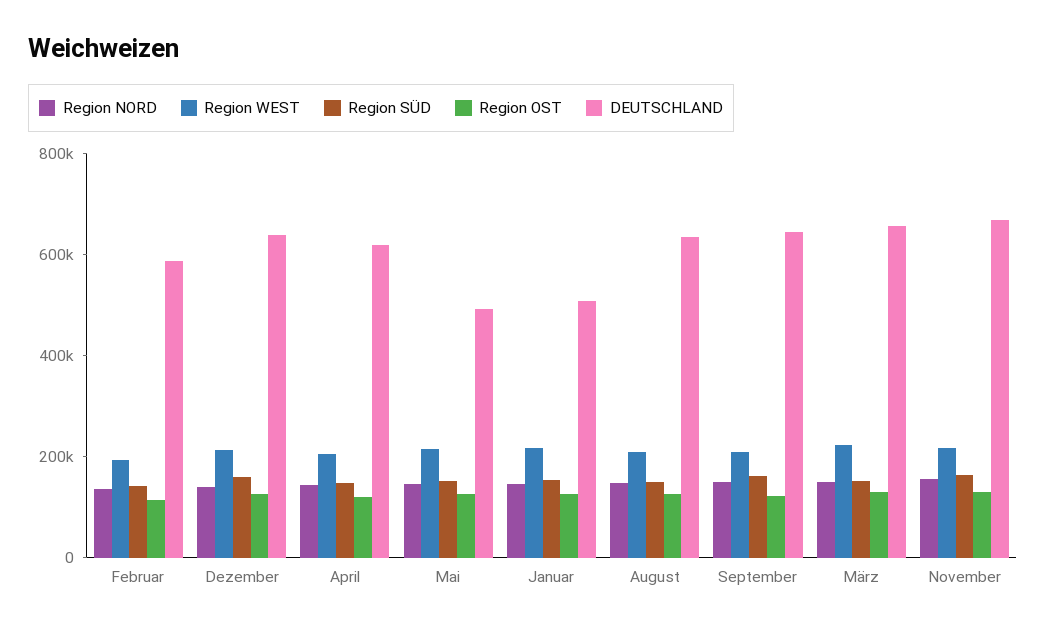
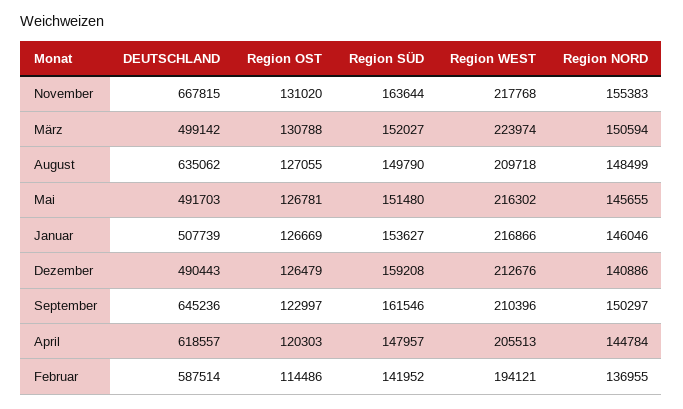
DEUTSCHLAND, Dezember: 650000 -> 490443
DEUTSCHLAND, März: 650000 -> 499142

